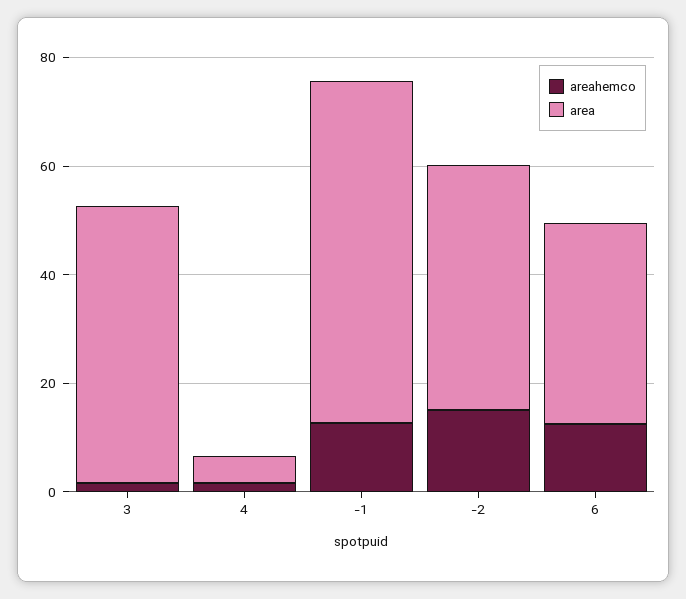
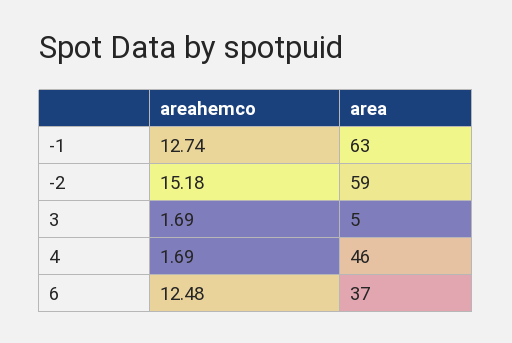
area, 3: 50 -> 5
area, 4: 5 -> 46
area, -2: 45 -> 59

